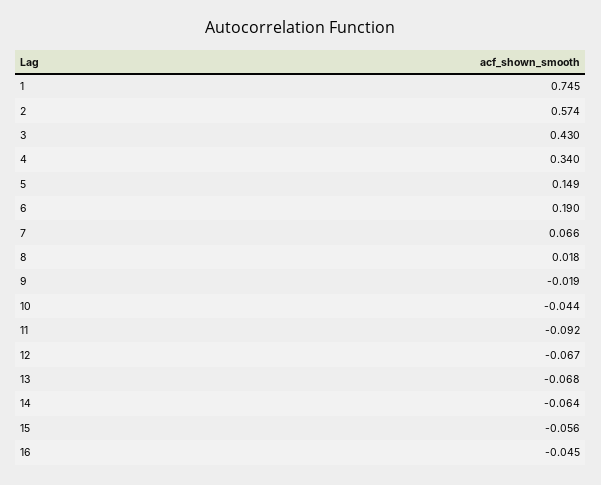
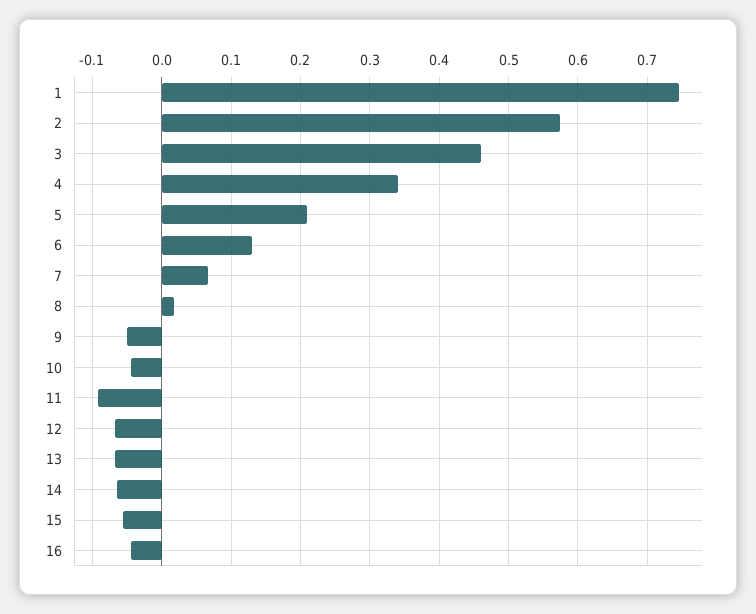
3: 0.43 -> 0.46
5: 0.149 -> 0.21
6: 0.19 -> 0.13
9: -0.019 -> -0.05

